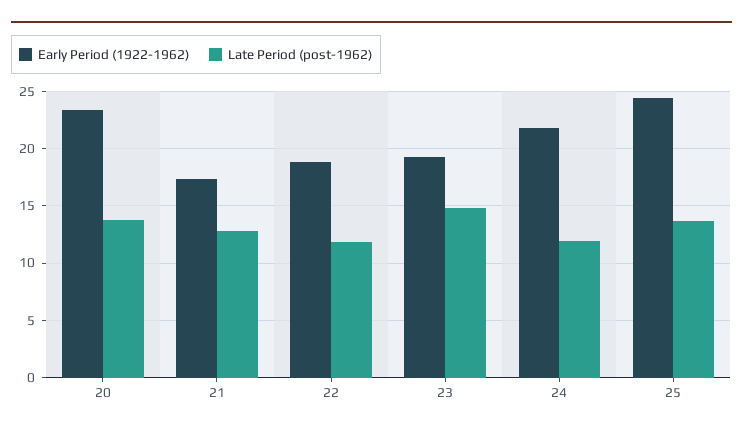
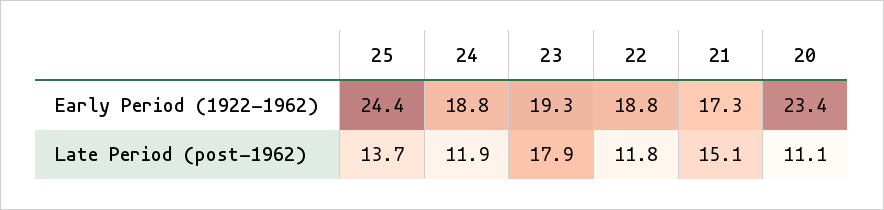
Late Period (post-1962), 20: 14 -> 11.1
Late Period (post-1962), 21: 13 -> 15.1
Late Period (post-1962), 23: 15 -> 17.9
Early Period (1922-1962), 24: 22 -> 18.8

